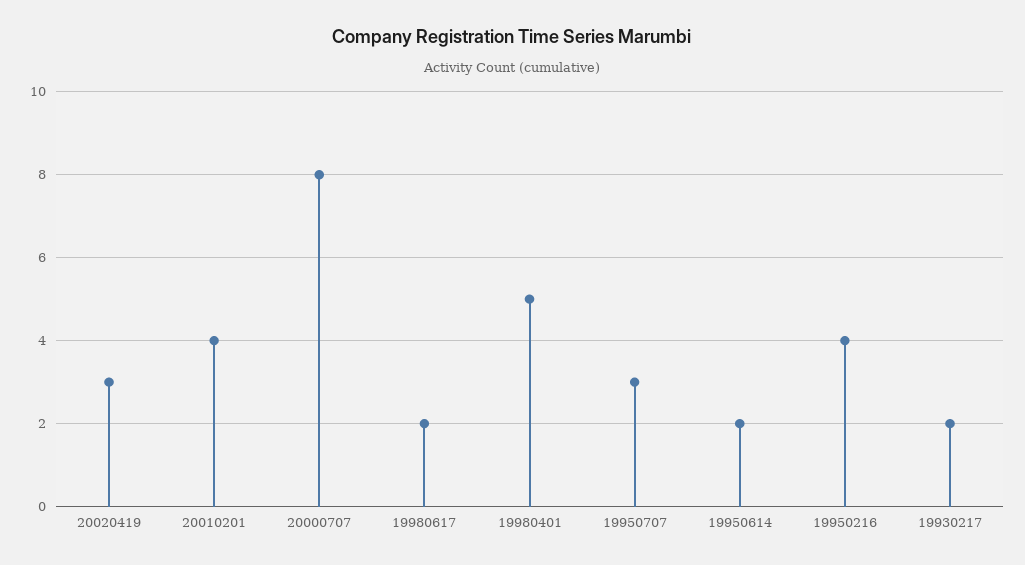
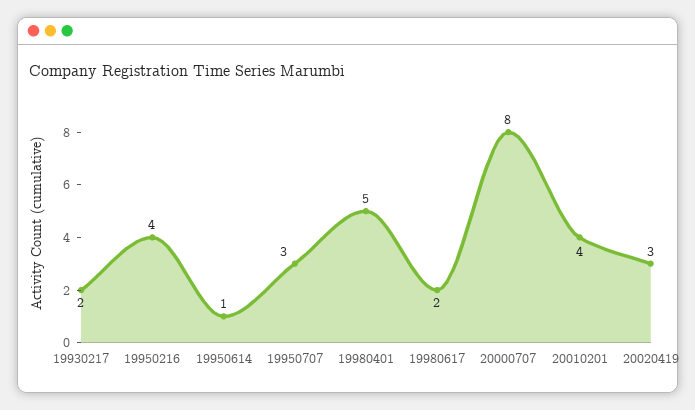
19950614: 2 -> 1

